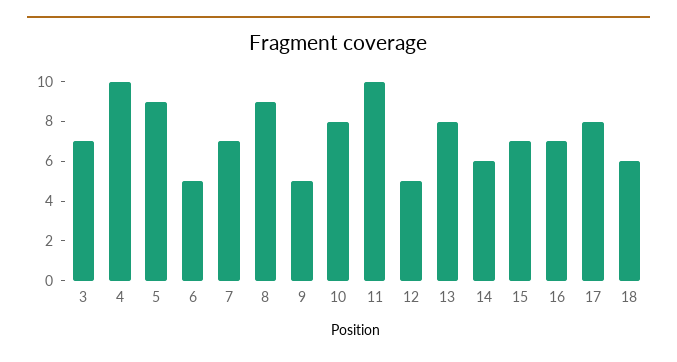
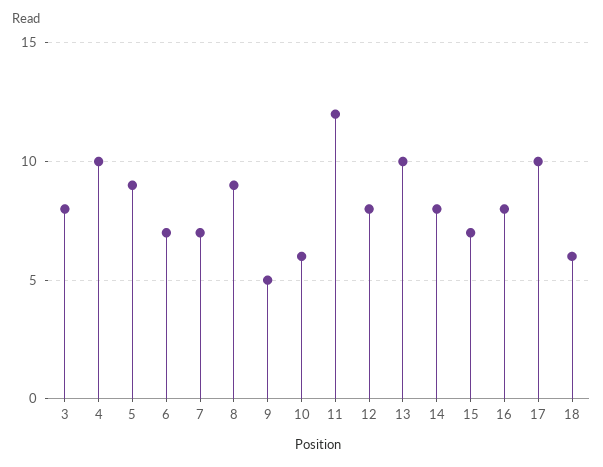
3: 7 -> 8
6: 5 -> 7
10: 8 -> 6
11: 10 -> 12
12: 5 -> 8
13: 8 -> 10
14: 6 -> 8
16: 7 -> 8
17: 8 -> 10

